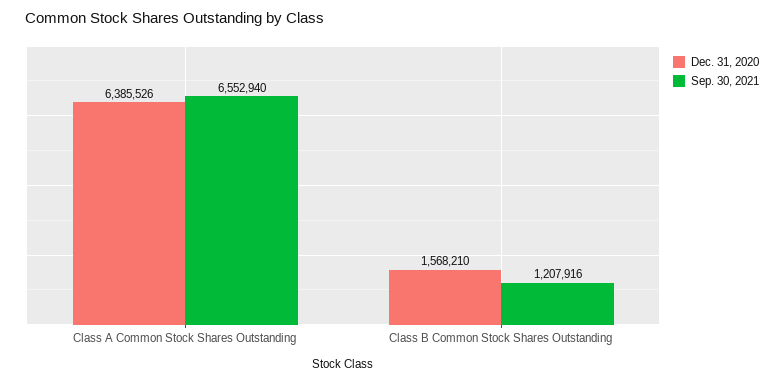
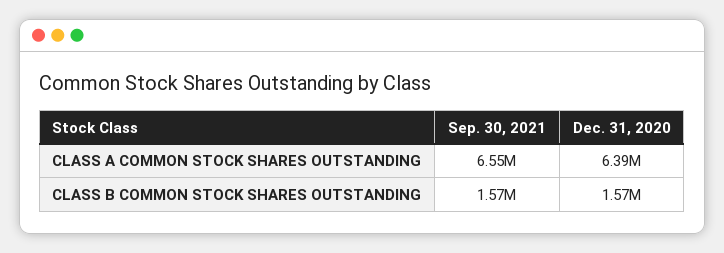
Sep. 30, 2021, Class B Common Stock Shares Outstanding: 1207916 -> 1570000

